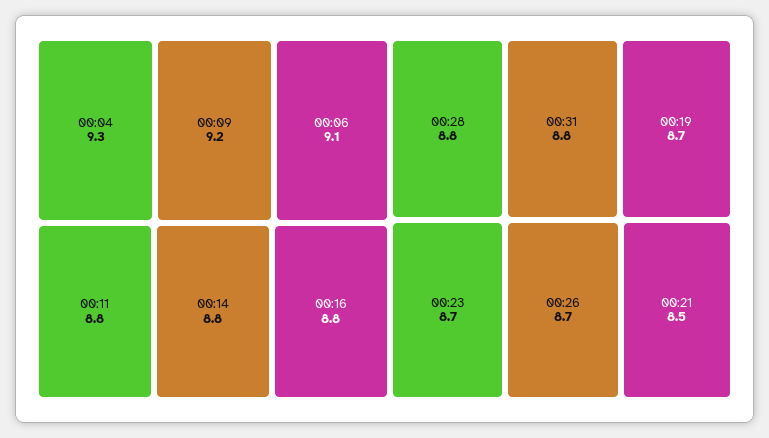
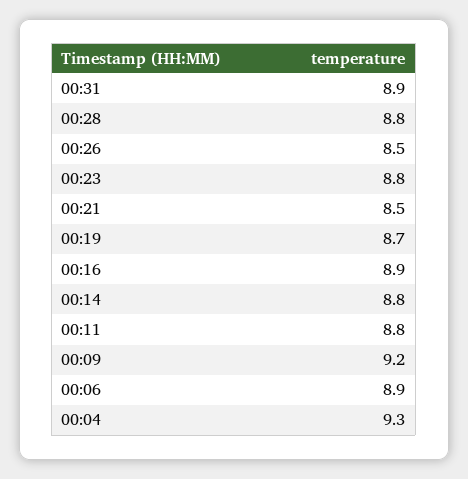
00:06: 9.1 -> 8.9
00:16: 8.8 -> 8.9
00:31: 8.8 -> 8.9
00:23: 8.7 -> 8.8
00:26: 8.7 -> 8.5

